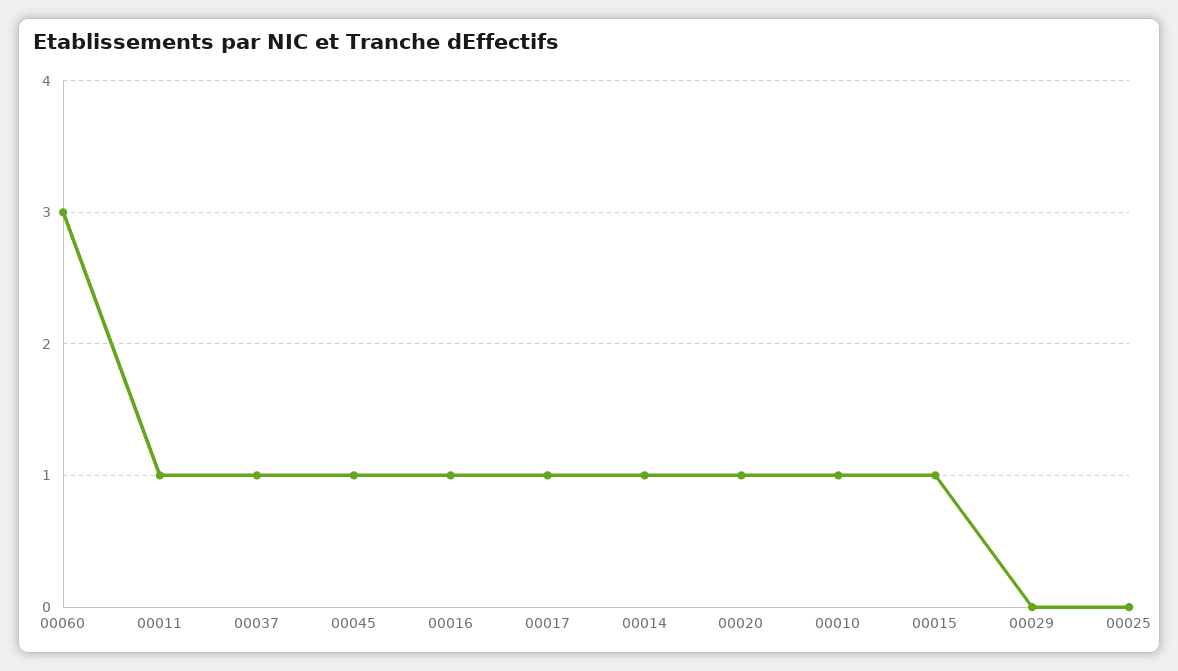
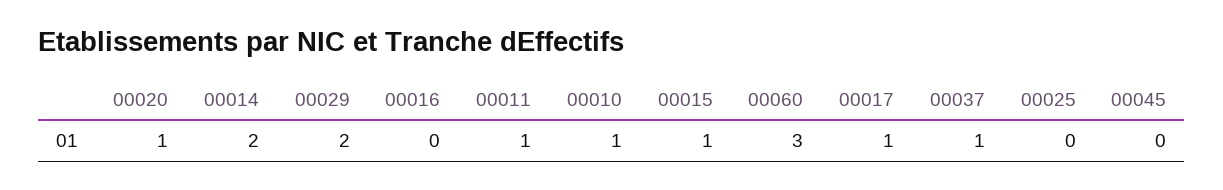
00045: 1 -> 0
00016: 1 -> 0
00014: 1 -> 2
00029: 0 -> 2

